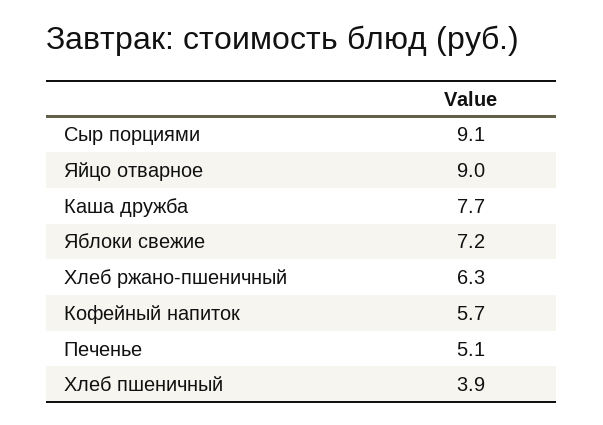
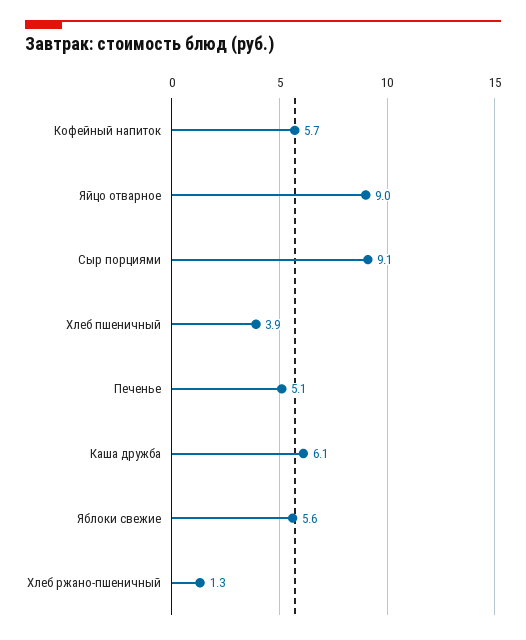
Каша дружба: 7.7 -> 6.1
Яблоки свежие: 7.2 -> 5.6
Хлеб ржано-пшеничный: 6.3 -> 1.3

